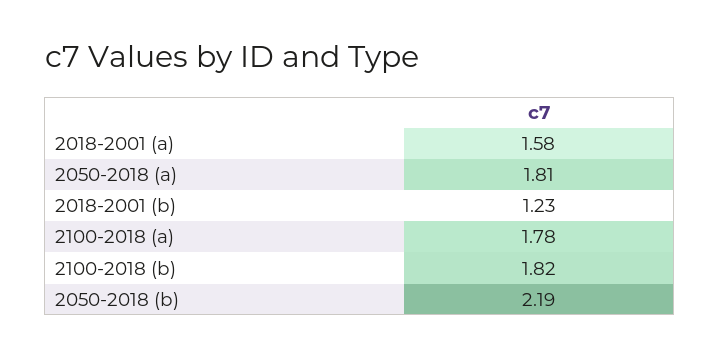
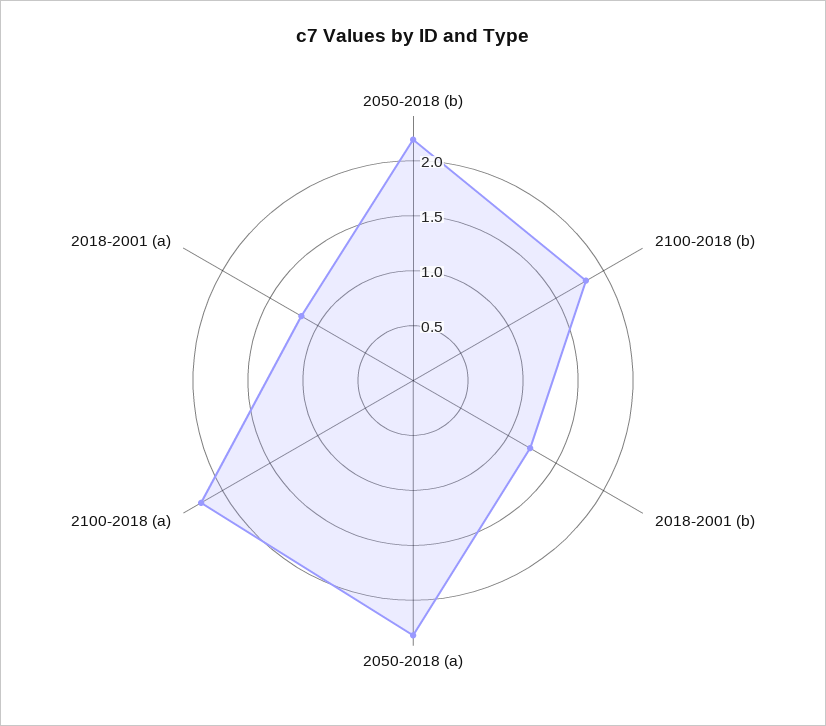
2018-2001 (a): 1.58 -> 1.2
2050-2018 (a): 1.81 -> 2.3
2100-2018 (a): 1.78 -> 2.2

